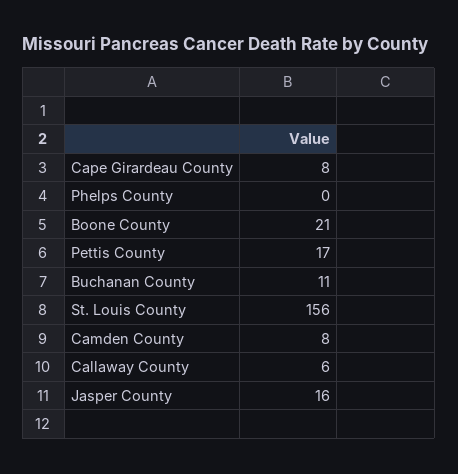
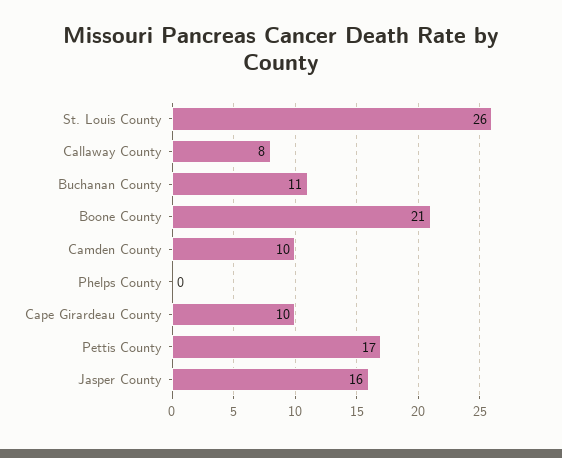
Cape Girardeau County: 8 -> 10
St. Louis County: 156 -> 26
Camden County: 8 -> 10
Callaway County: 6 -> 8

